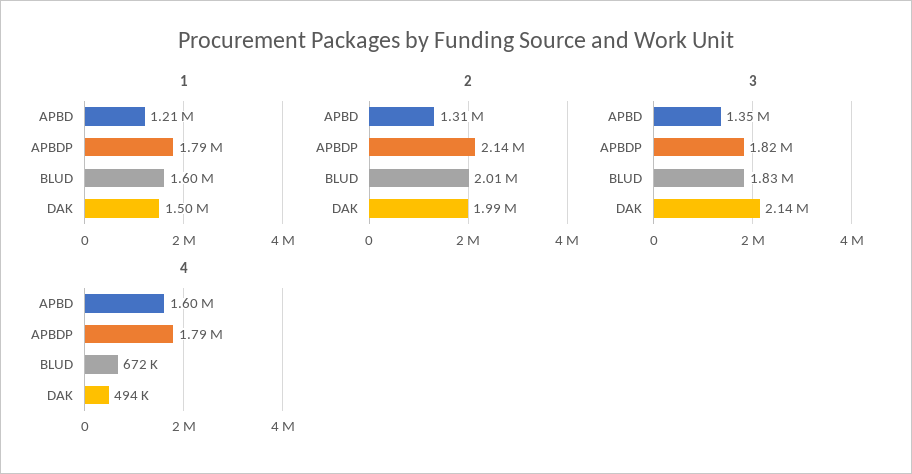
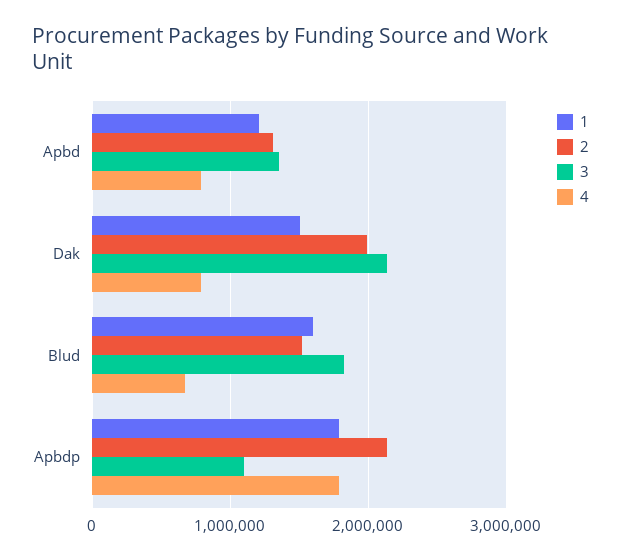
2, BLUD: 2010000 -> 1500000
3, APBDP: 1820000 -> 1100000
4, APBD: 1600000 -> 800000
4, DAK: 494000 -> 800000

